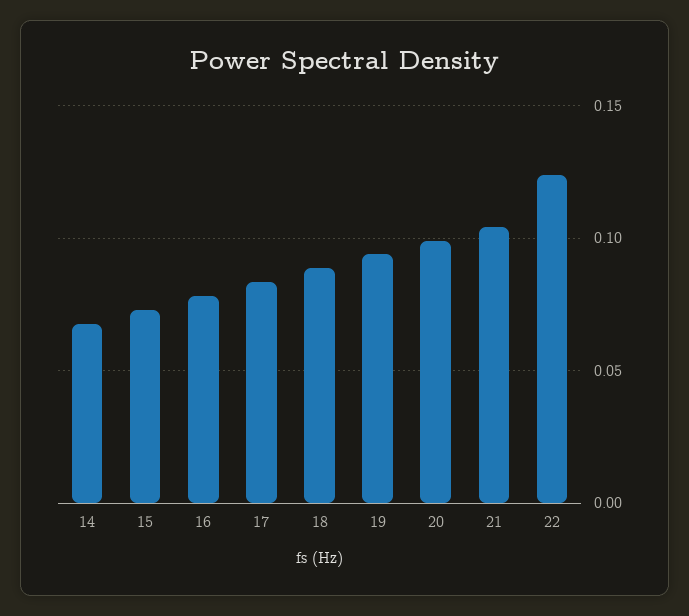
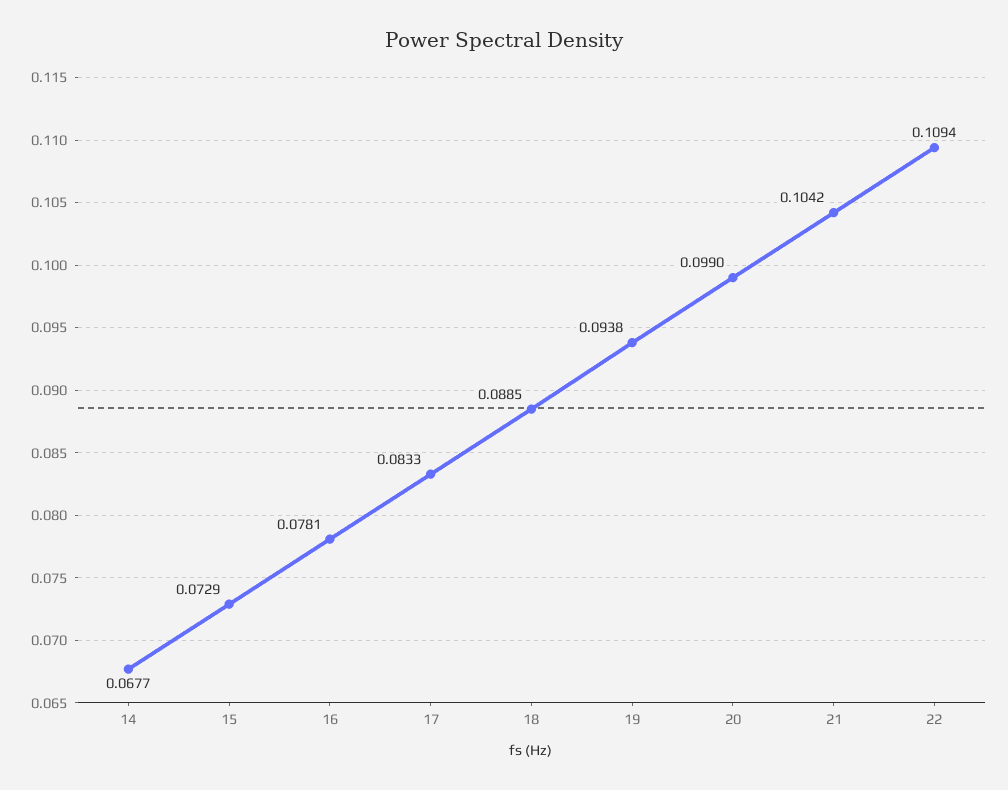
22: 0.125 -> 0.1094

